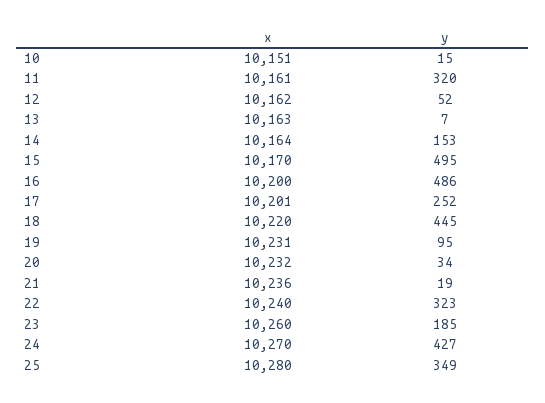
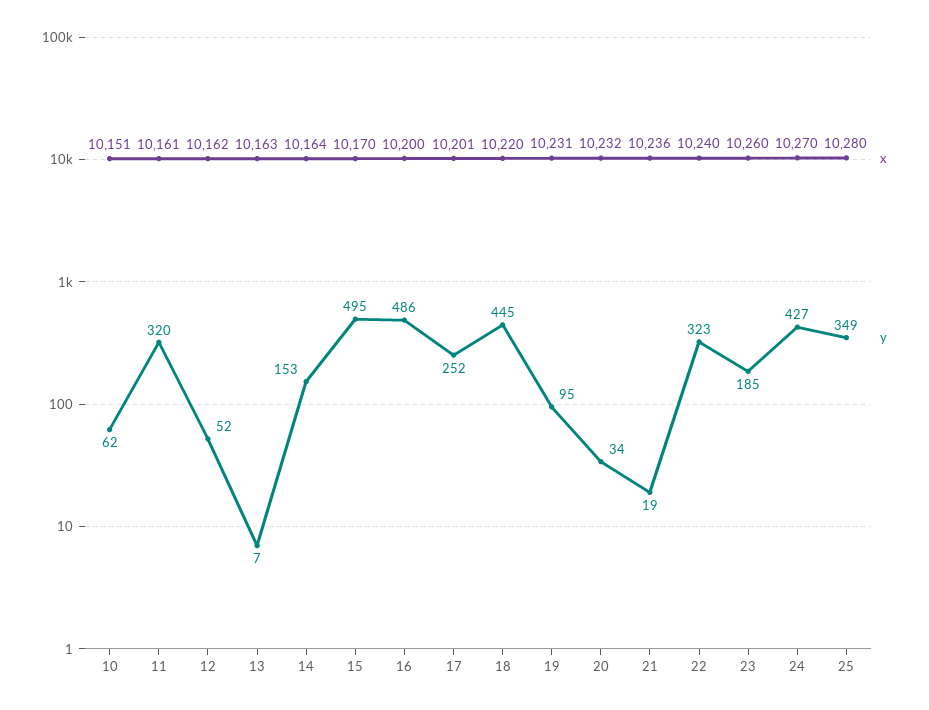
y, 10: 15 -> 62

